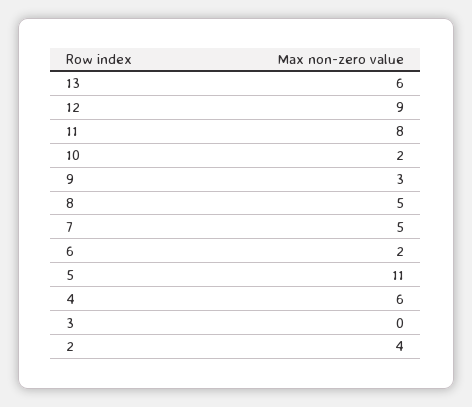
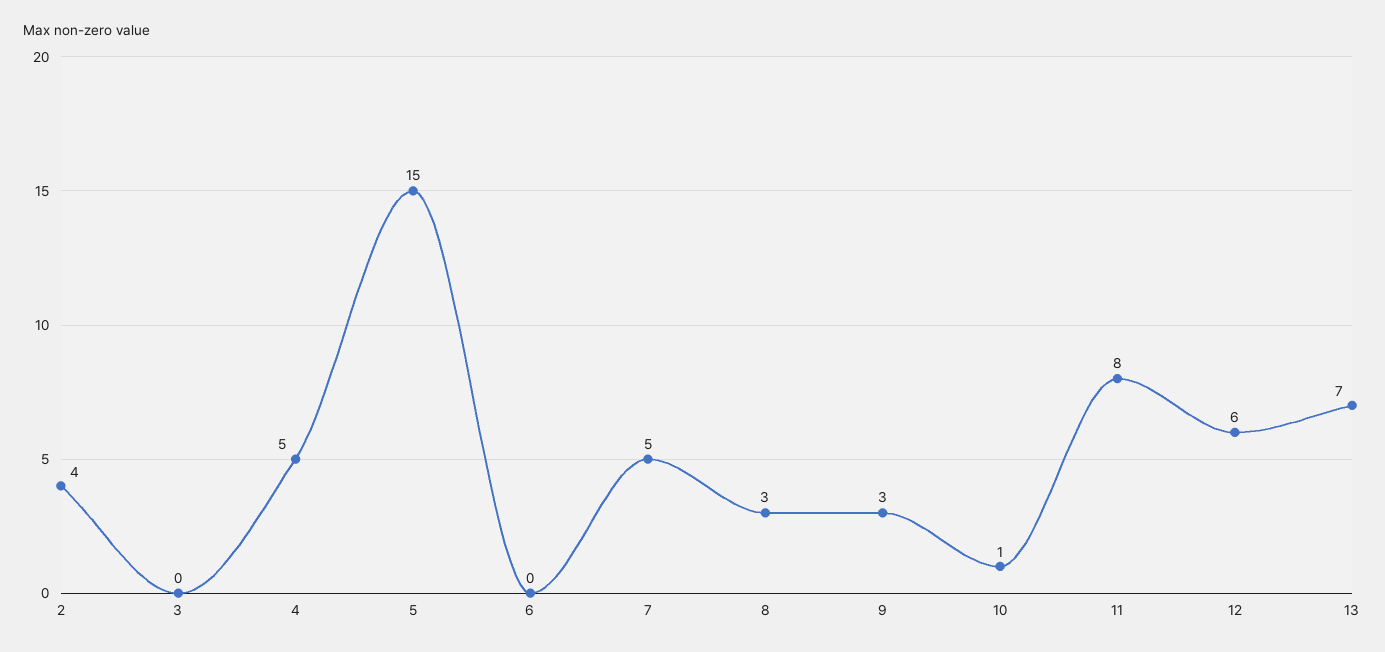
13: 6 -> 7
12: 9 -> 6
10: 2 -> 1
8: 5 -> 3
6: 2 -> 0
5: 11 -> 15
4: 6 -> 5

